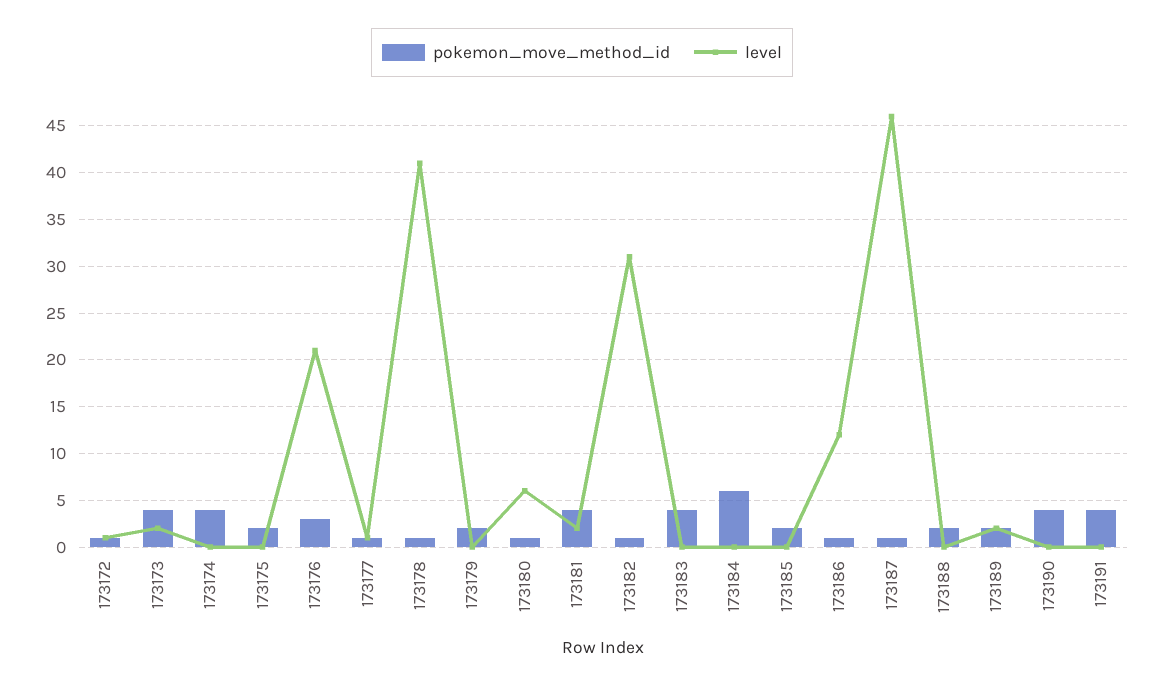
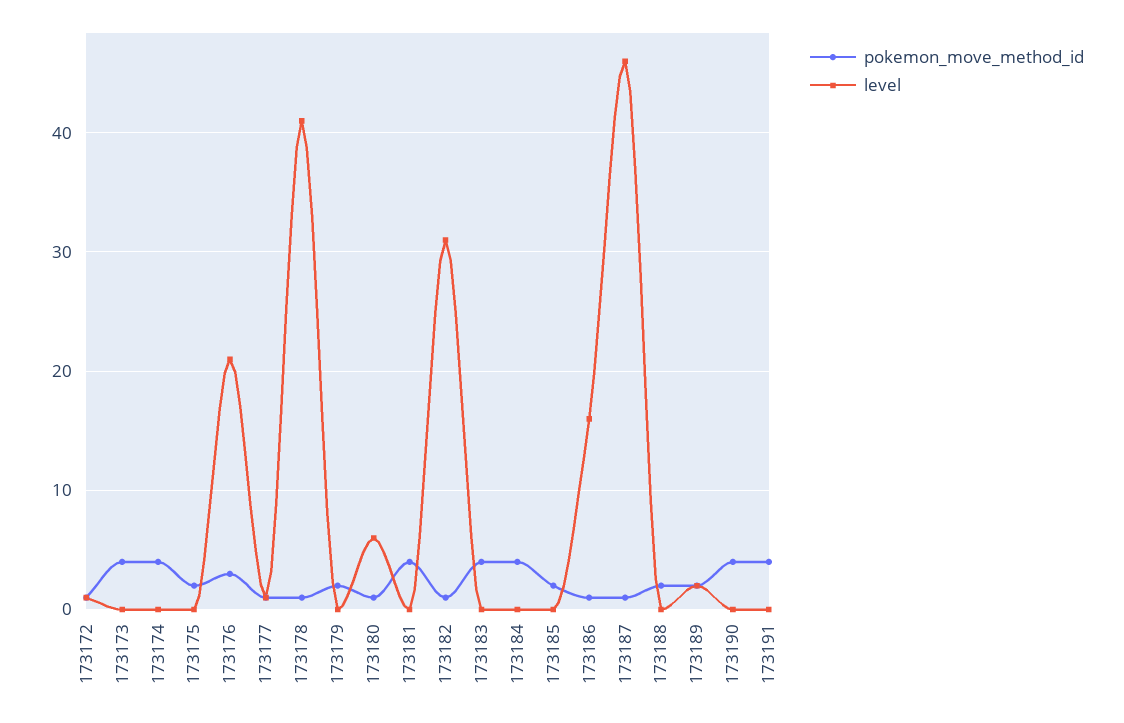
level, 173173: 2 -> 0
level, 173181: 2 -> 0
pokemon_move_method_id, 173184: 6 -> 4
level, 173186: 12 -> 16

